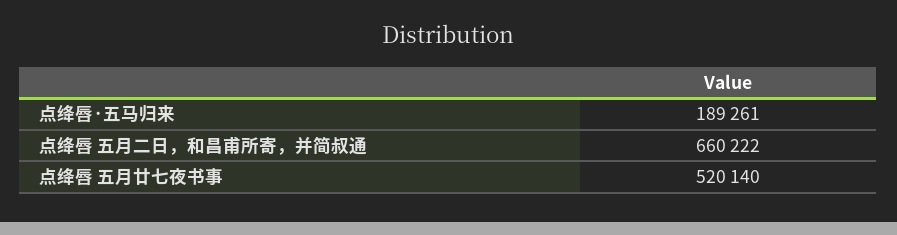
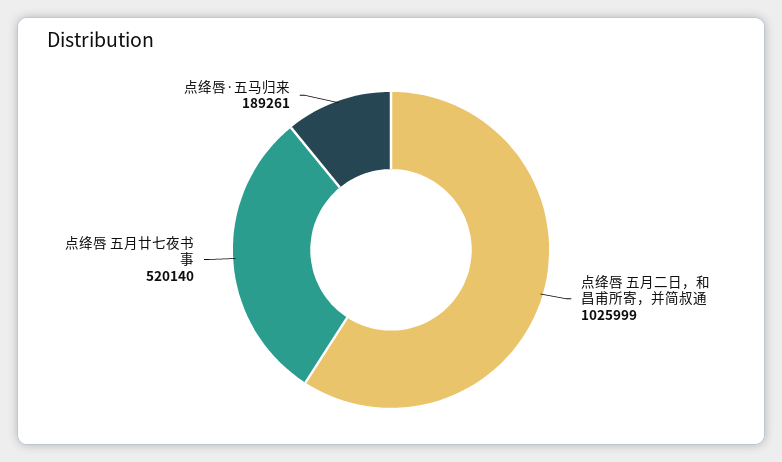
点绛唇 五月二日，和昌甫所寄，并简叔通: 660222 -> 1025999

